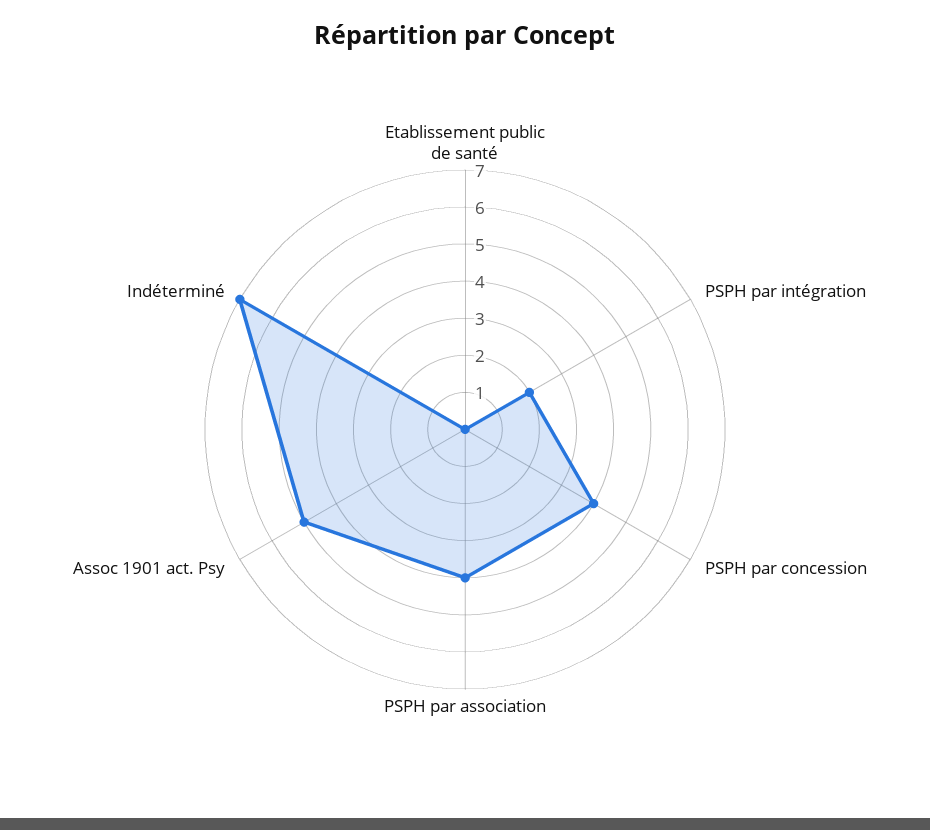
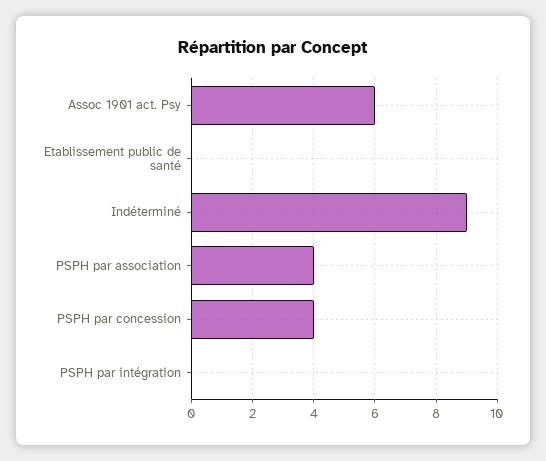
PSPH par intégration: 2 -> 0
Assoc 1901 act. Psy: 5 -> 6
Indéterminé: 7 -> 9

